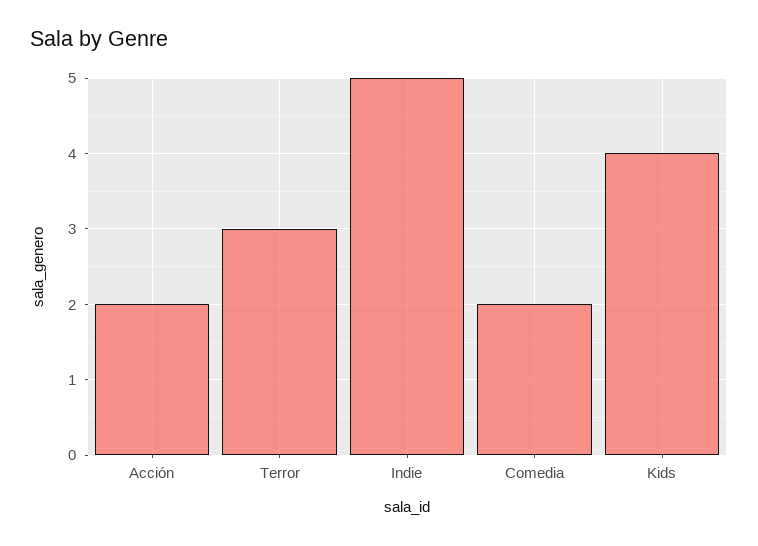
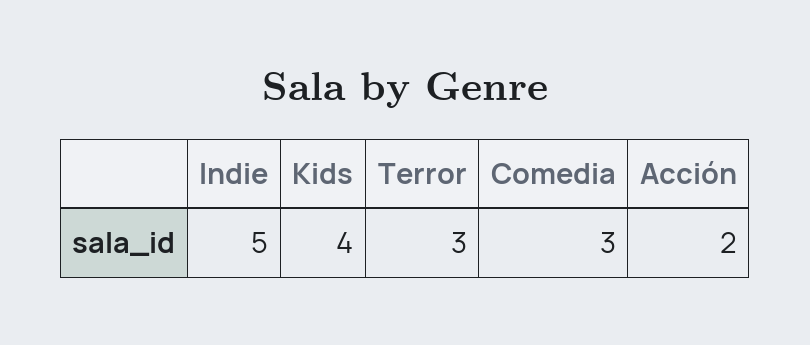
Comedia: 2 -> 3

